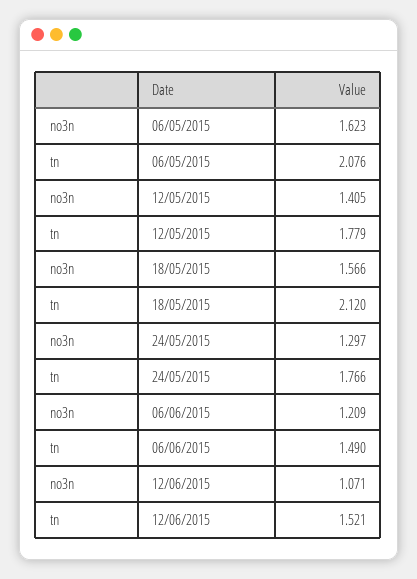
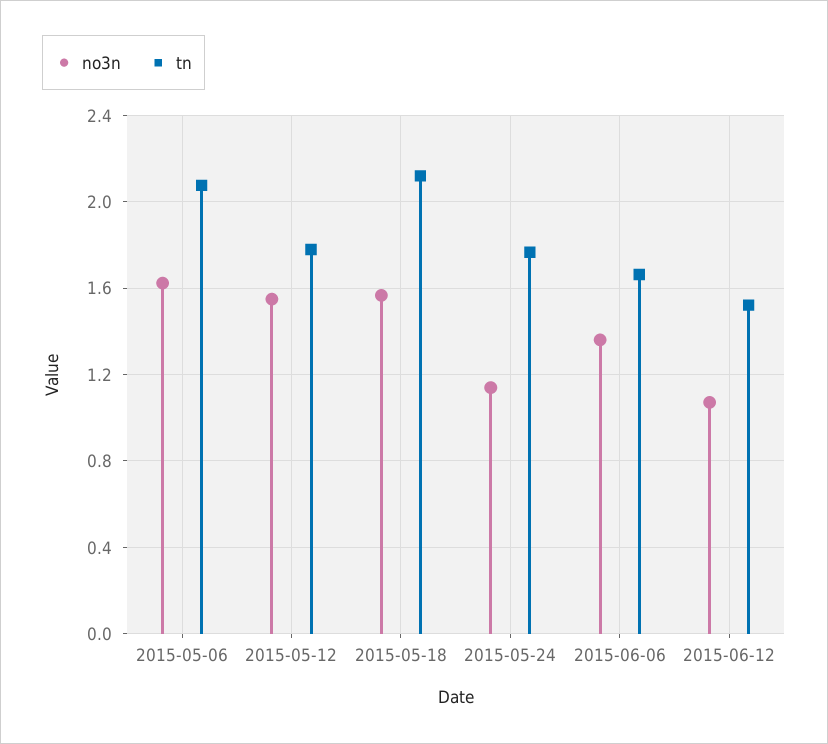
no3n, 12/05/2015: 1.405 -> 1.55
no3n, 24/05/2015: 1.297 -> 1.15
no3n, 06/06/2015: 1.209 -> 1.35
tn, 06/06/2015: 1.49 -> 1.65

